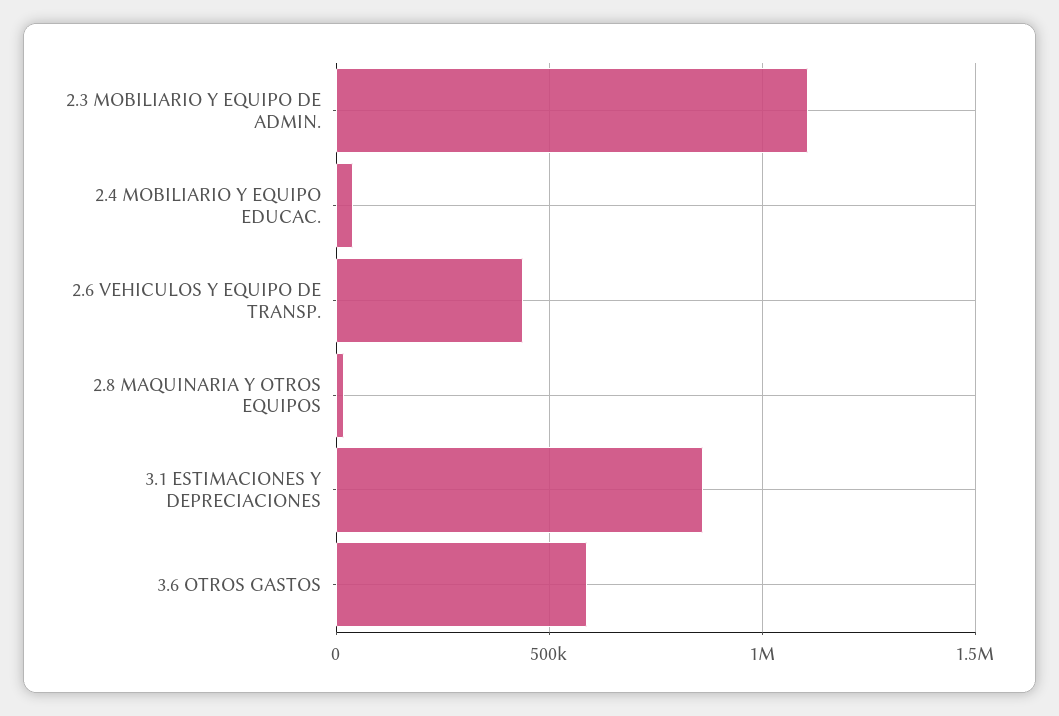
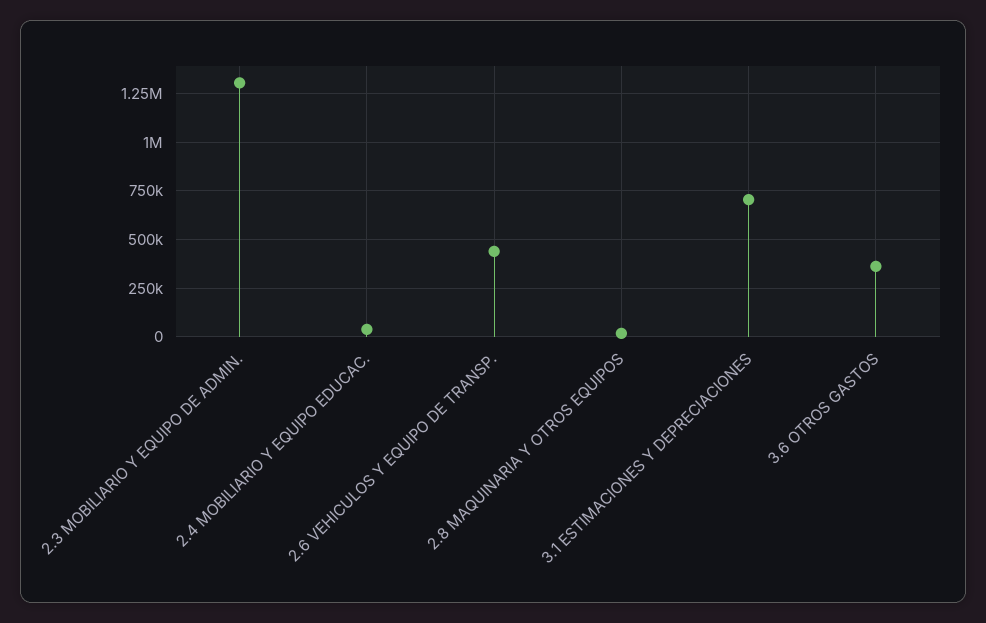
2.3 MOBILIARIO Y EQUIPO DE ADMIN.: 1100000 -> 1300000
3.1 ESTIMACIONES Y DEPRECIACIONES: 850000 -> 700000
3.6 OTROS GASTOS: 600000 -> 350000

